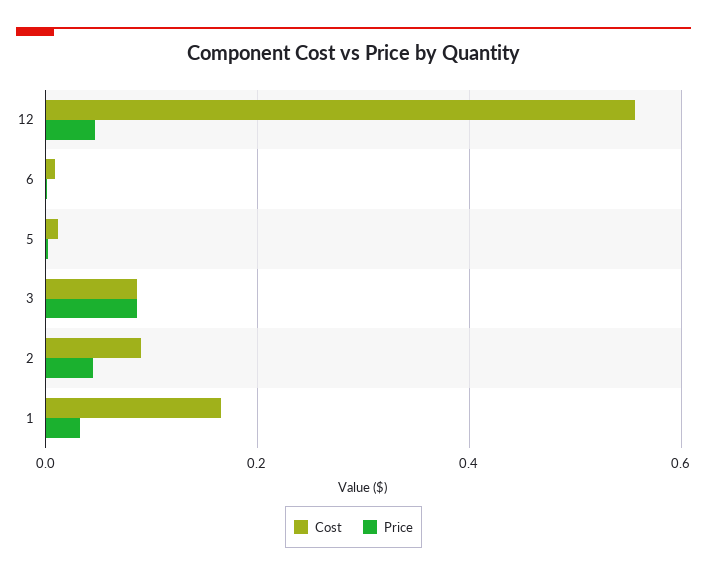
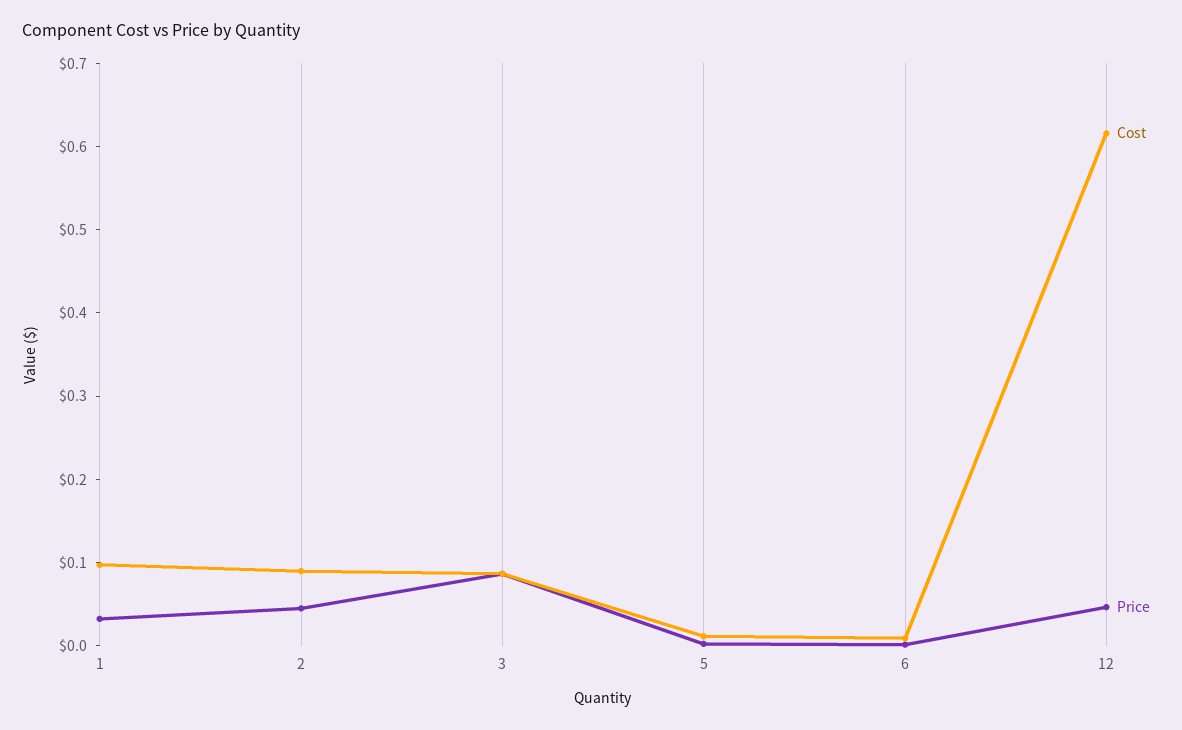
Cost, 12: 0.56 -> 0.62
Cost, 1: 0.16 -> 0.1

